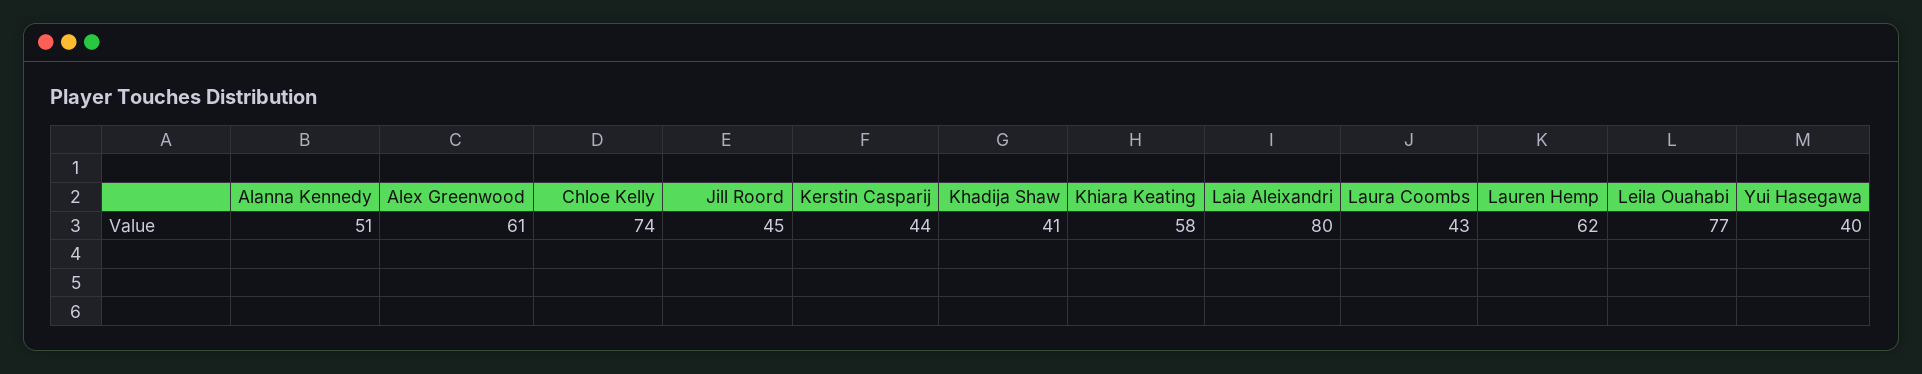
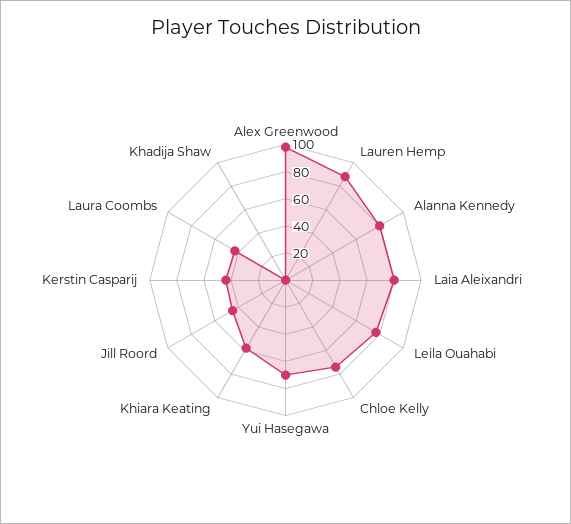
Alanna Kennedy: 51 -> 80
Alex Greenwood: 61 -> 100
Khadija Shaw: 41 -> 0
Lauren Hemp: 62 -> 90
Yui Hasegawa: 40 -> 70

